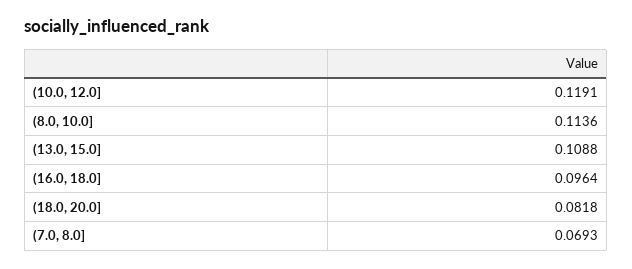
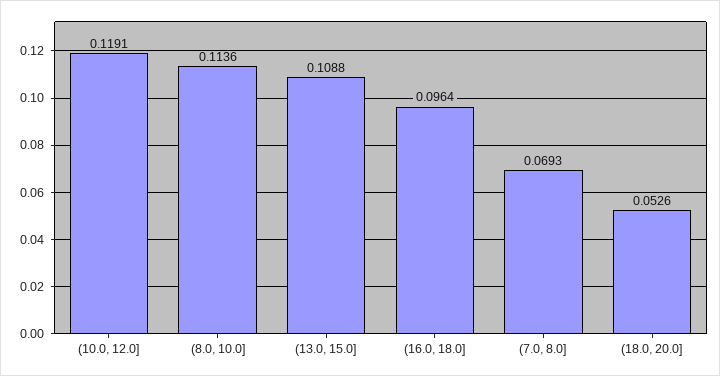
(18.0, 20.0]: 0.0818 -> 0.0526

